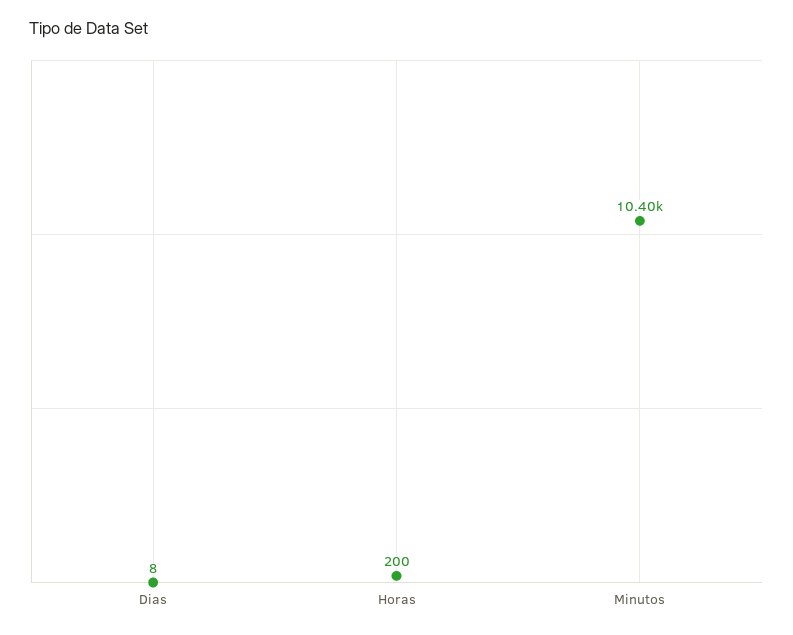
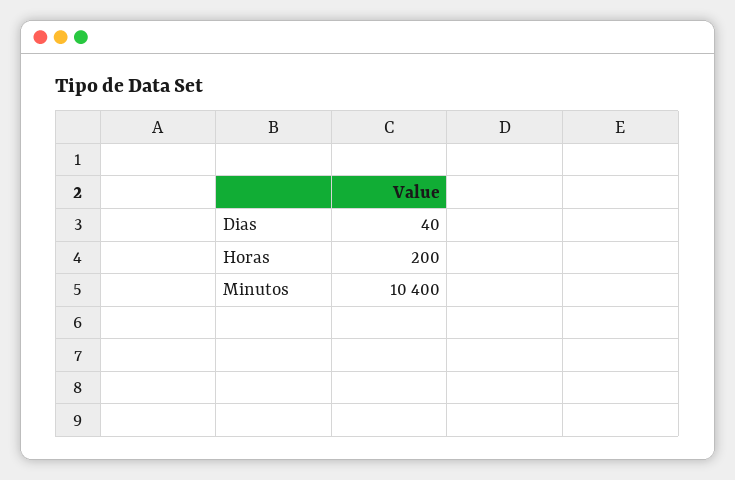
Dias: 8 -> 40

